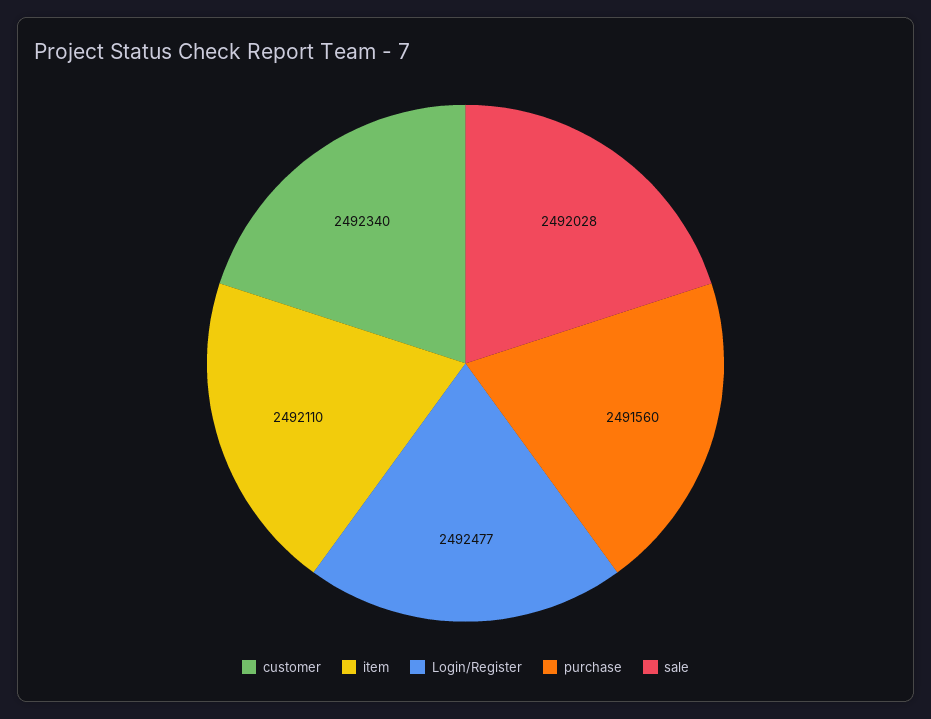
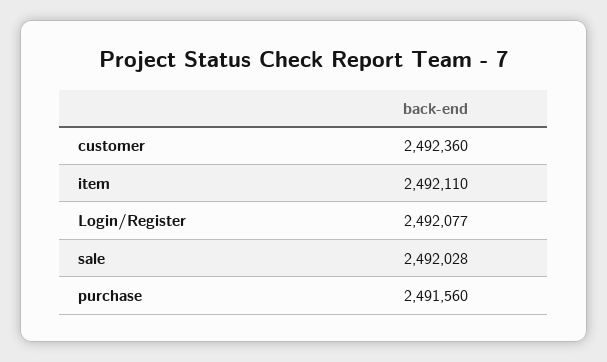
customer: 2492340 -> 2492360
Login/Register: 2492477 -> 2492077

